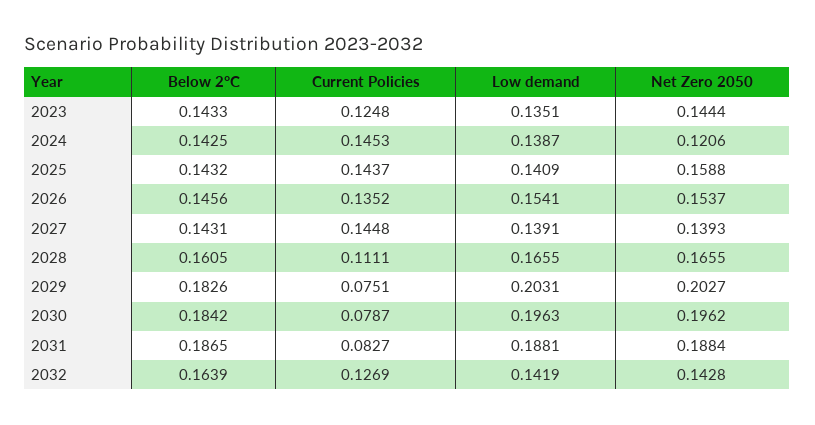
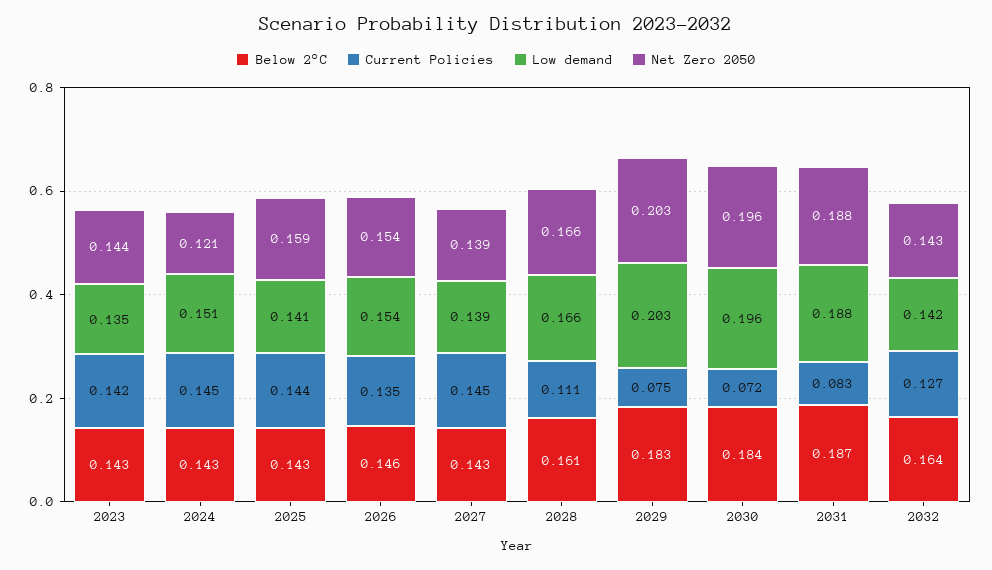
Current Policies, 2023: 0.1248 -> 0.142
Low demand, 2024: 0.1387 -> 0.151
Current Policies, 2030: 0.0787 -> 0.072

